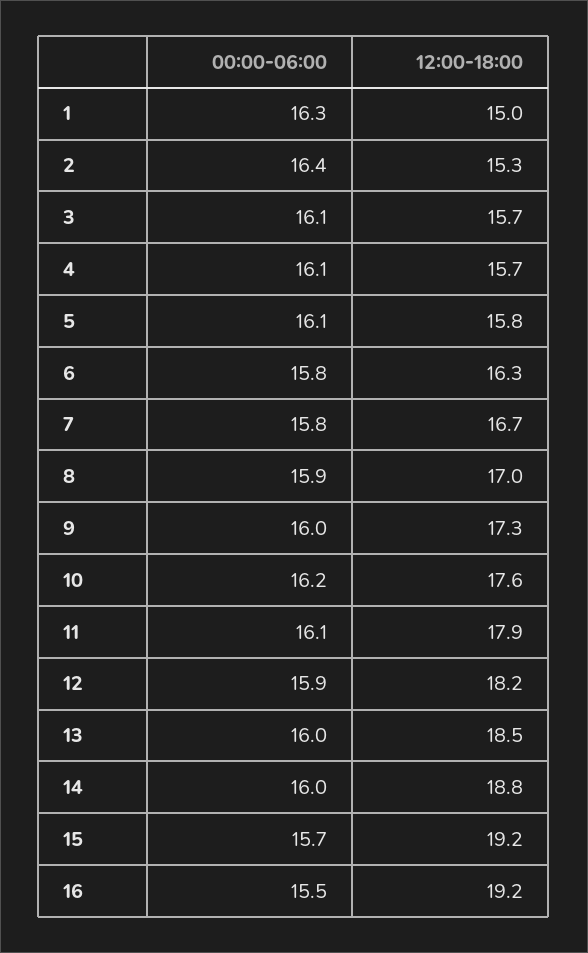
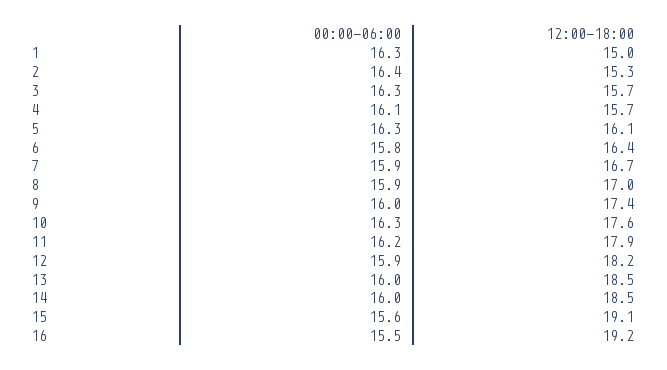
00:00-06:00, 3: 16.1 -> 16.3
00:00-06:00, 5: 16.1 -> 16.3
12:00-18:00, 5: 15.8 -> 16.1
12:00-18:00, 6: 16.3 -> 16.4
00:00-06:00, 7: 15.8 -> 15.9
12:00-18:00, 9: 17.3 -> 17.4
00:00-06:00, 10: 16.2 -> 16.3
00:00-06:00, 11: 16.1 -> 16.2
12:00-18:00, 14: 18.8 -> 18.5
00:00-06:00, 15: 15.7 -> 15.6
12:00-18:00, 15: 19.2 -> 19.1

